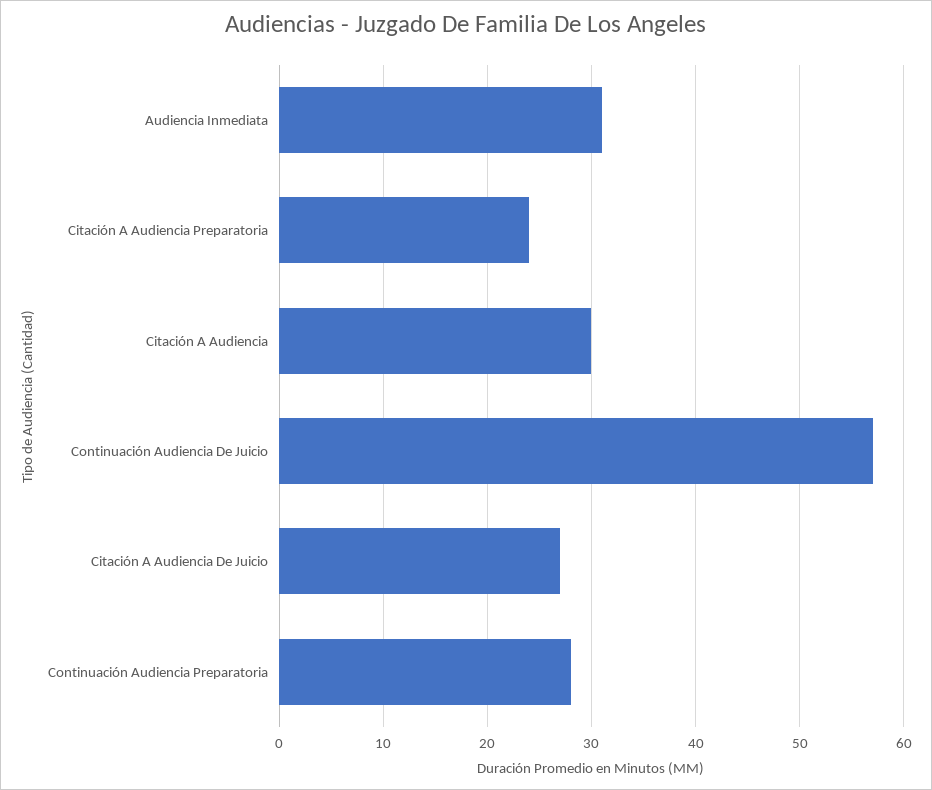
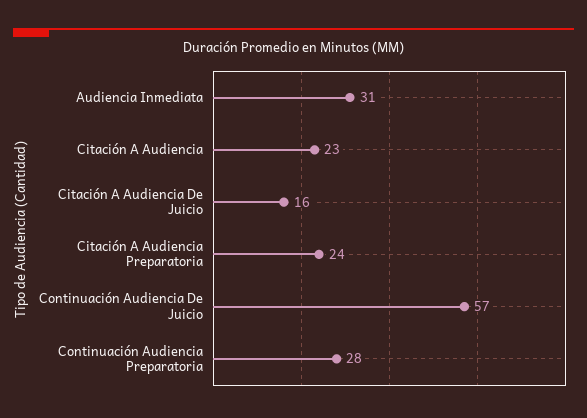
Citación A Audiencia: 30 -> 23
Citación A Audiencia De Juicio: 27 -> 16

